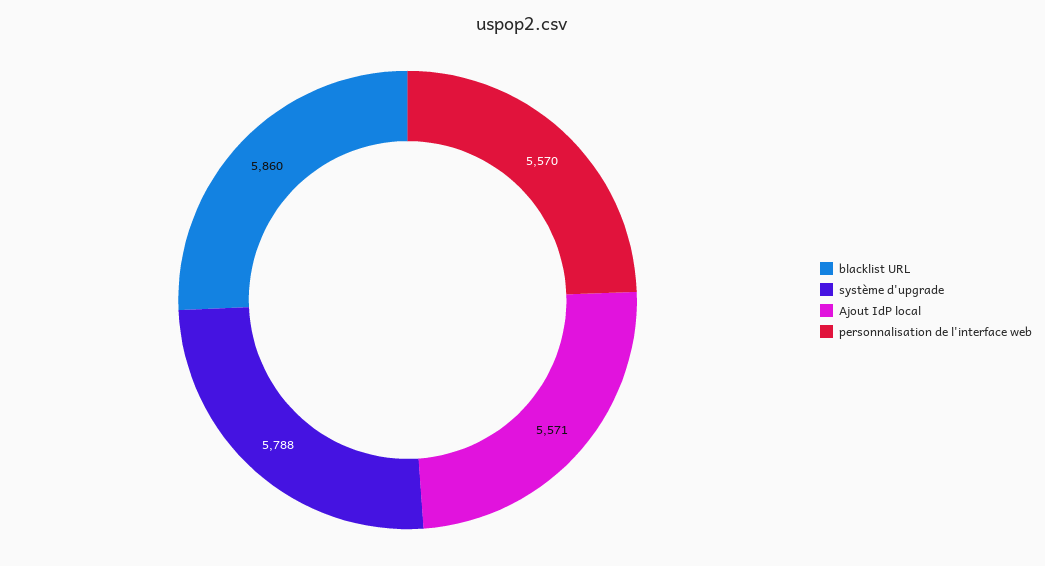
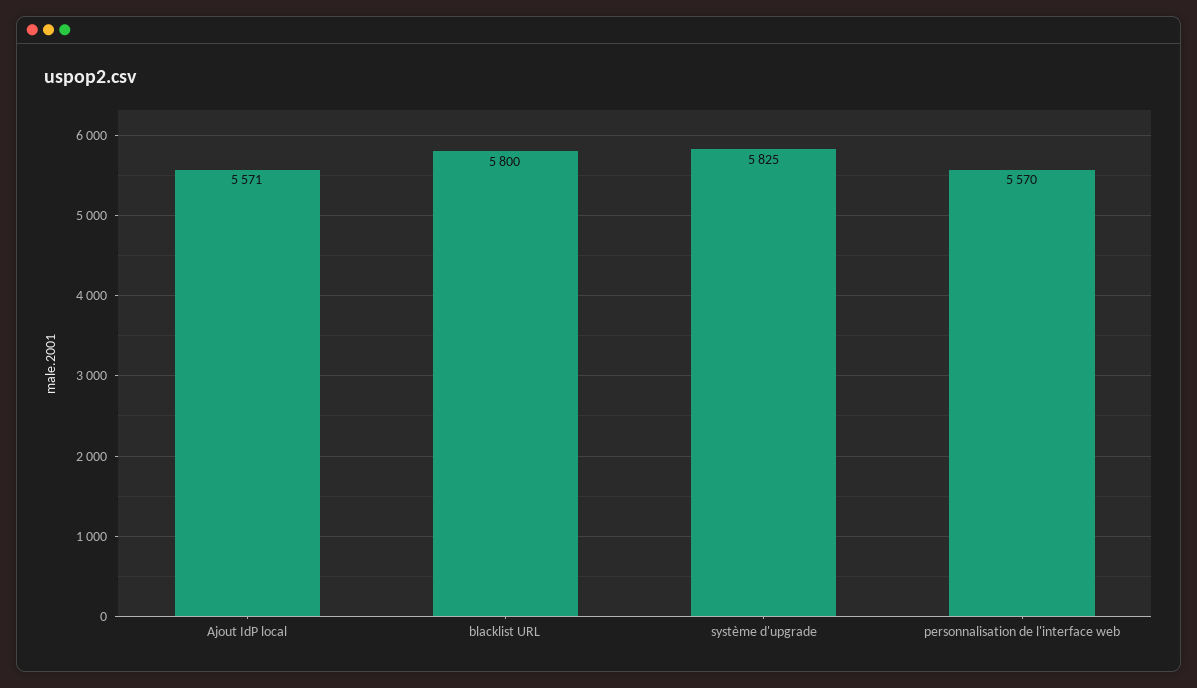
blacklist URL: 5860 -> 5800
système d'upgrade: 5788 -> 5825

